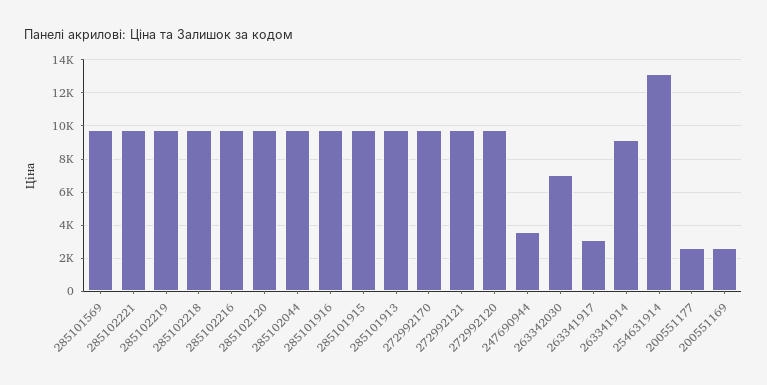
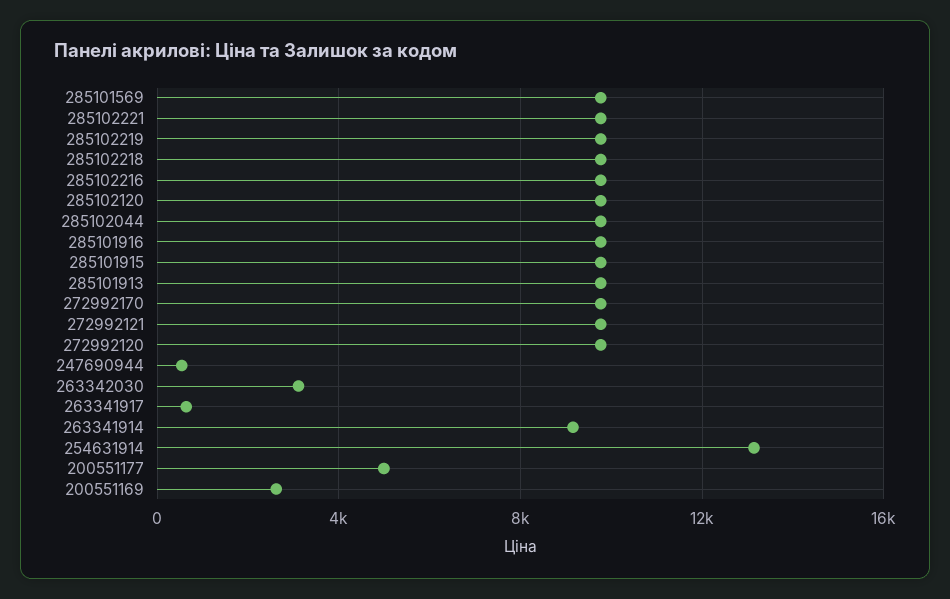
247690944: 3500 -> 500
263342030: 7000 -> 3000
263341917: 3000 -> 500
200551177: 2500 -> 5000

